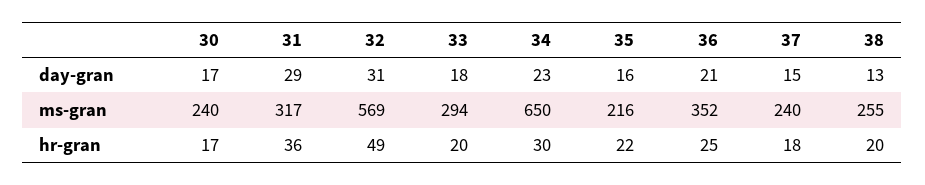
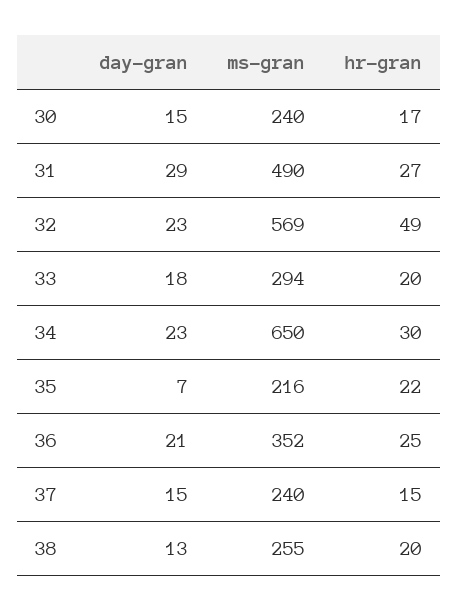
30, day-gran: 17 -> 15
32, day-gran: 31 -> 23
35, day-gran: 16 -> 7
31, ms-gran: 317 -> 490
31, hr-gran: 36 -> 27
37, hr-gran: 18 -> 15

